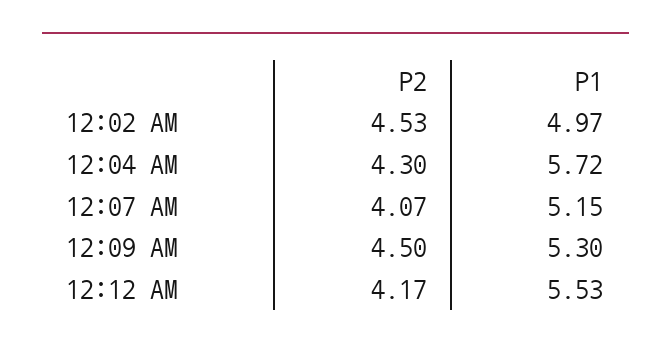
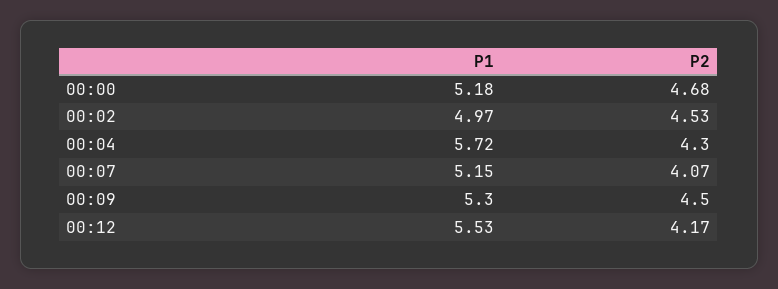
P1, 00:00: none -> 5.18
P2, 00:00: none -> 4.68

